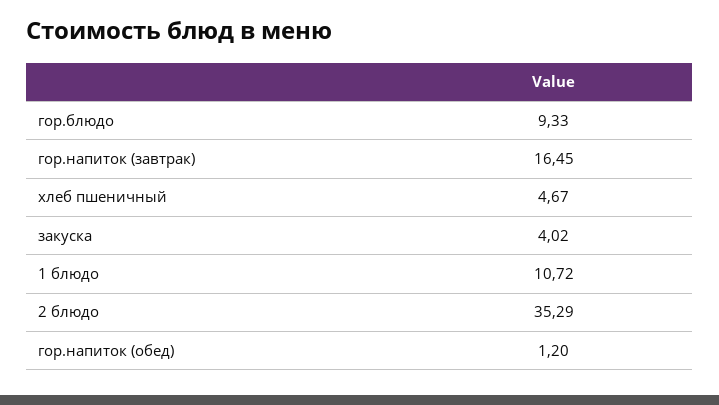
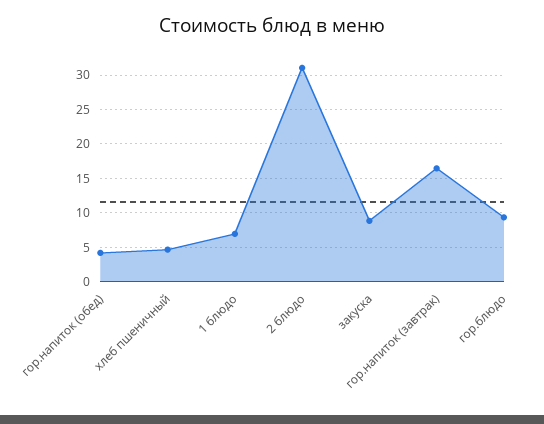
закуска: 4.02 -> 9
1 блюдо: 10.72 -> 7
2 блюдо: 35.29 -> 31
гор.напиток (обед): 1.2 -> 4

